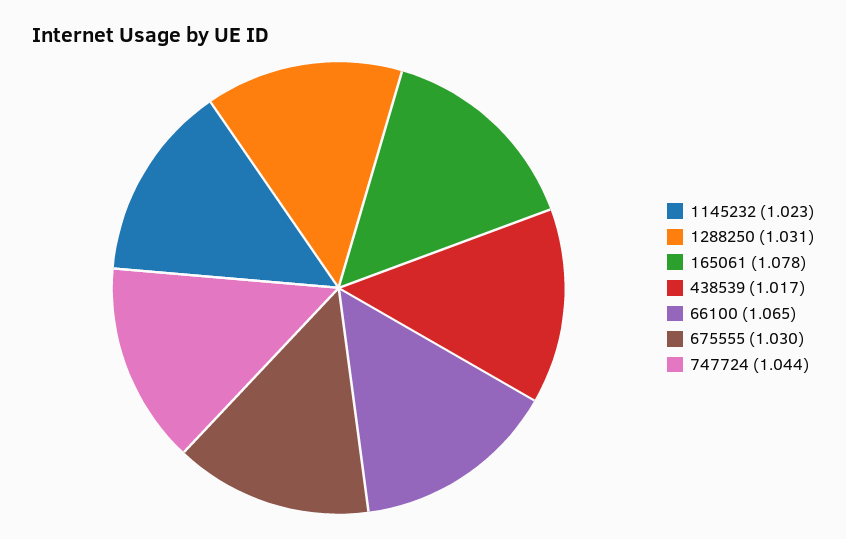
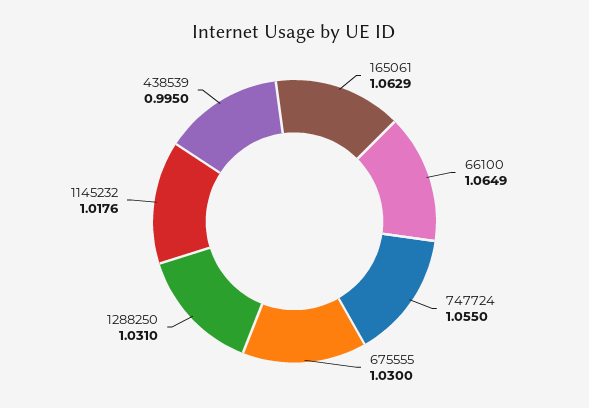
1145232: 1.023 -> 1.0176
165061: 1.078 -> 1.0629
438539: 1.017 -> 0.995
747724: 1.044 -> 1.055

